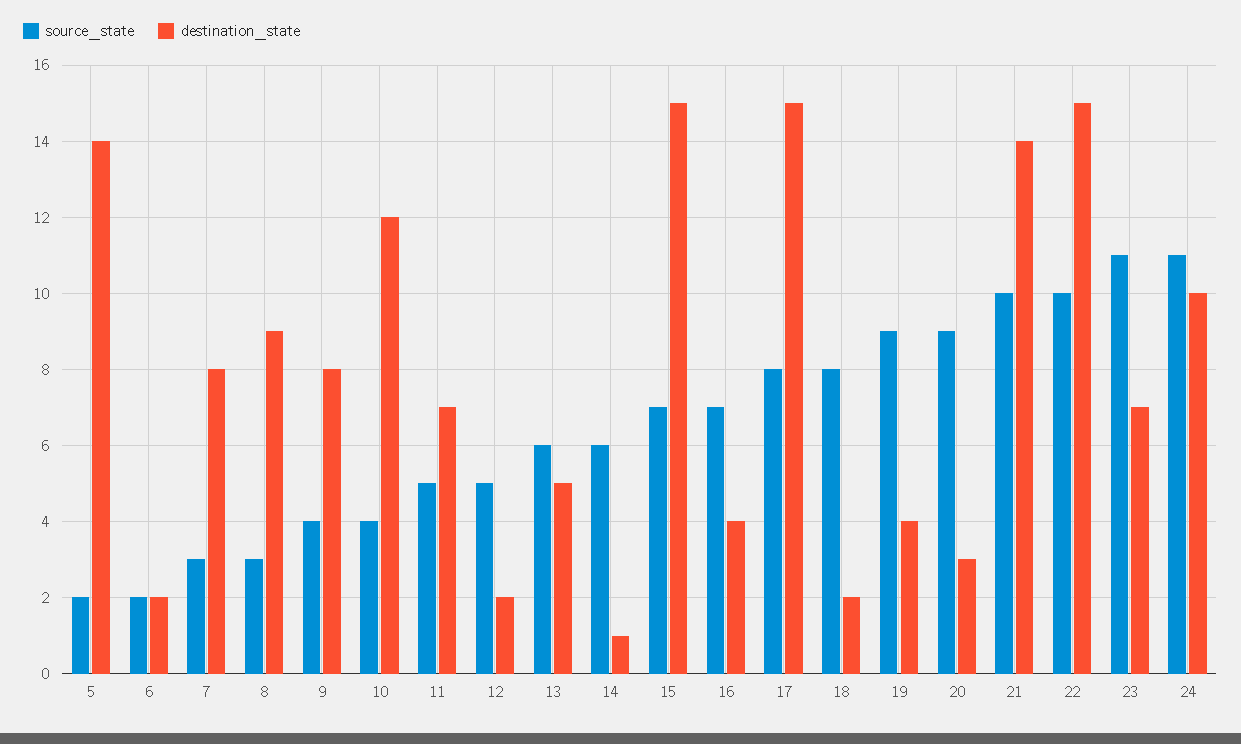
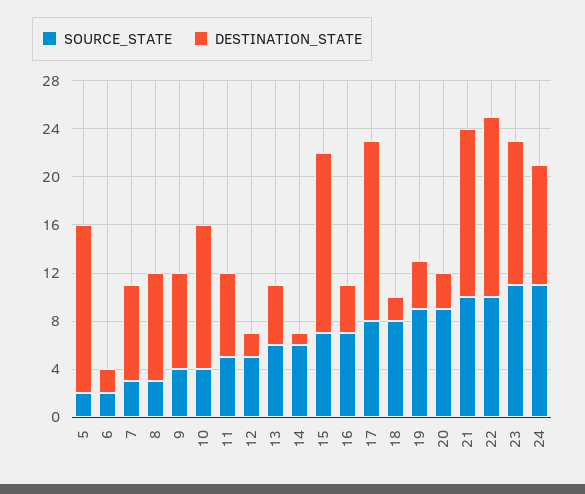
destination_state, 23: 7 -> 12

